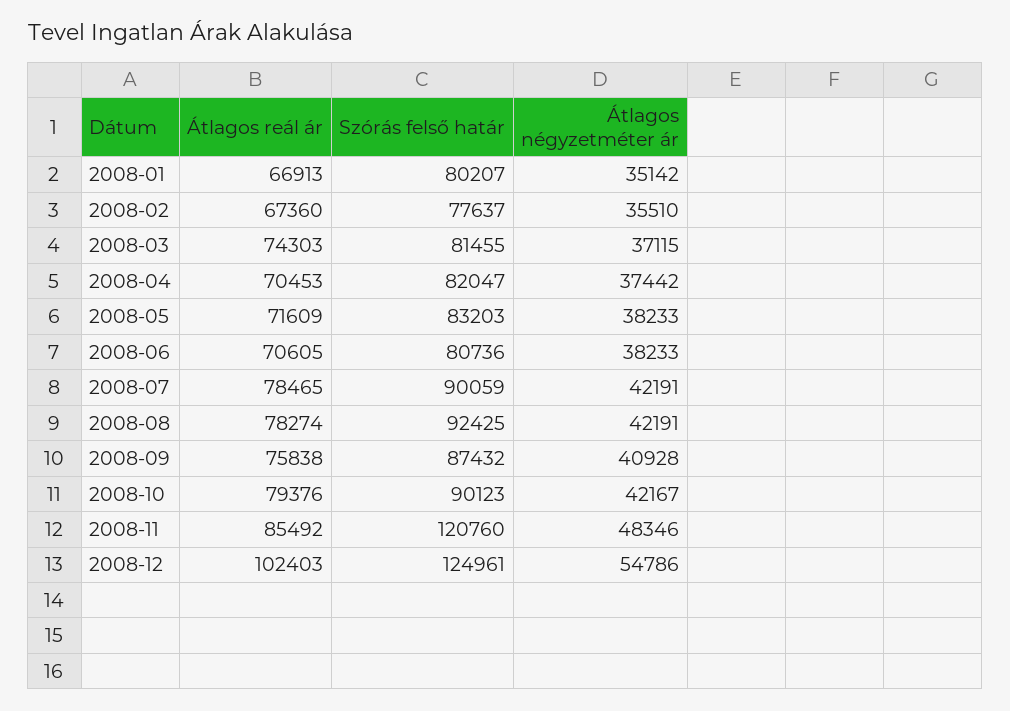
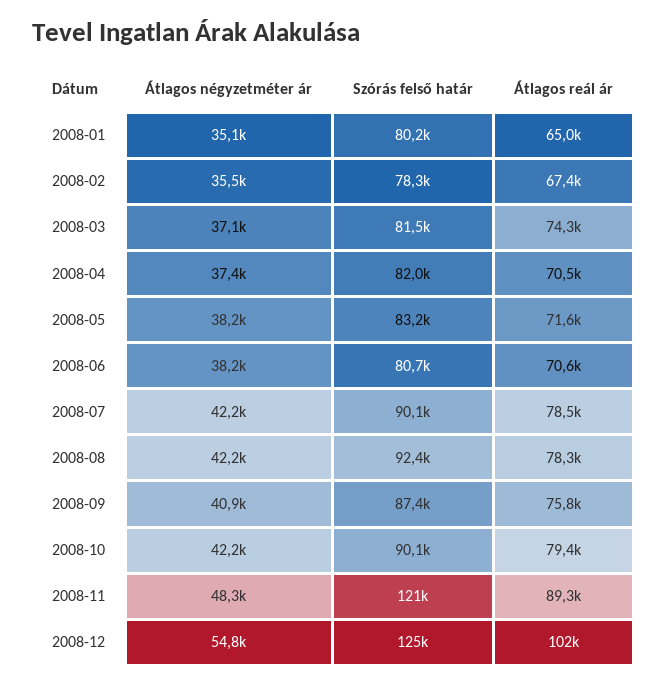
Átlagos reál ár, 2008-01: 66913 -> 65000
Szórás felső határ, 2008-02: 77637 -> 78300
Átlagos reál ár, 2008-11: 85492 -> 89300

